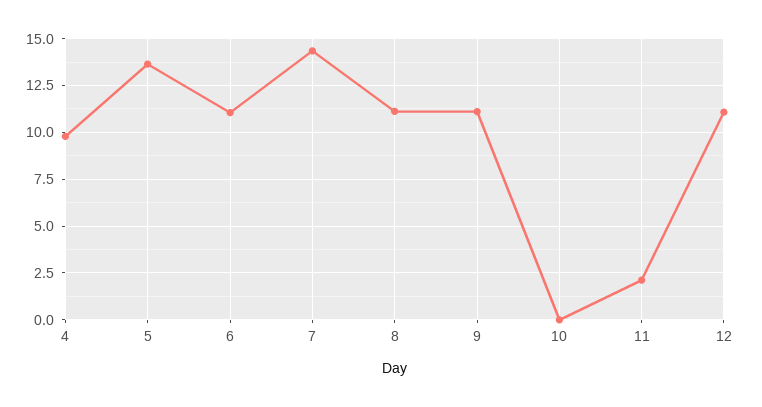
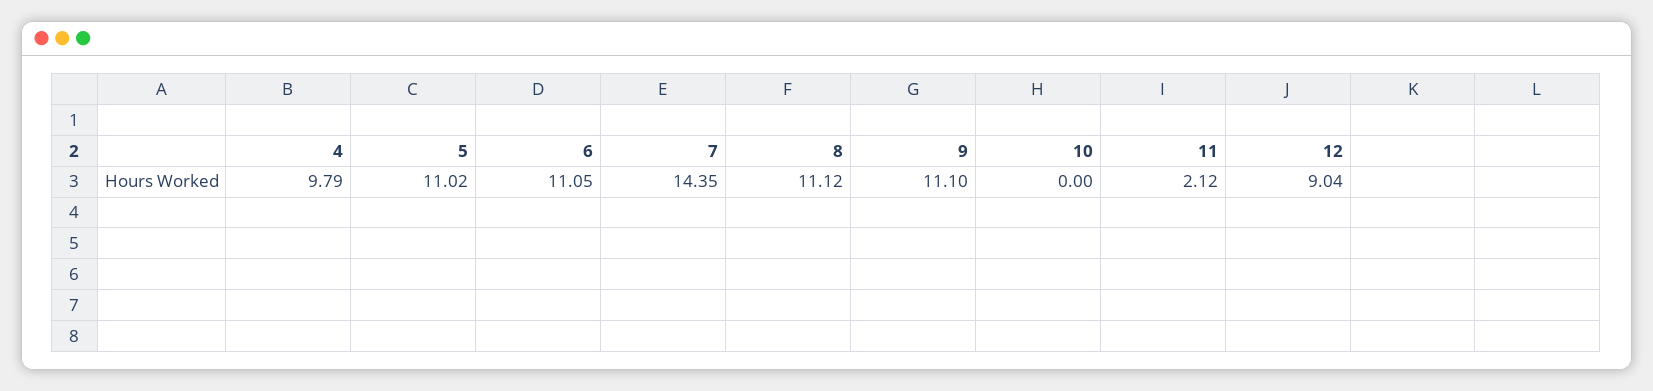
5: 13.5 -> 11.02
12: 11 -> 9.04

